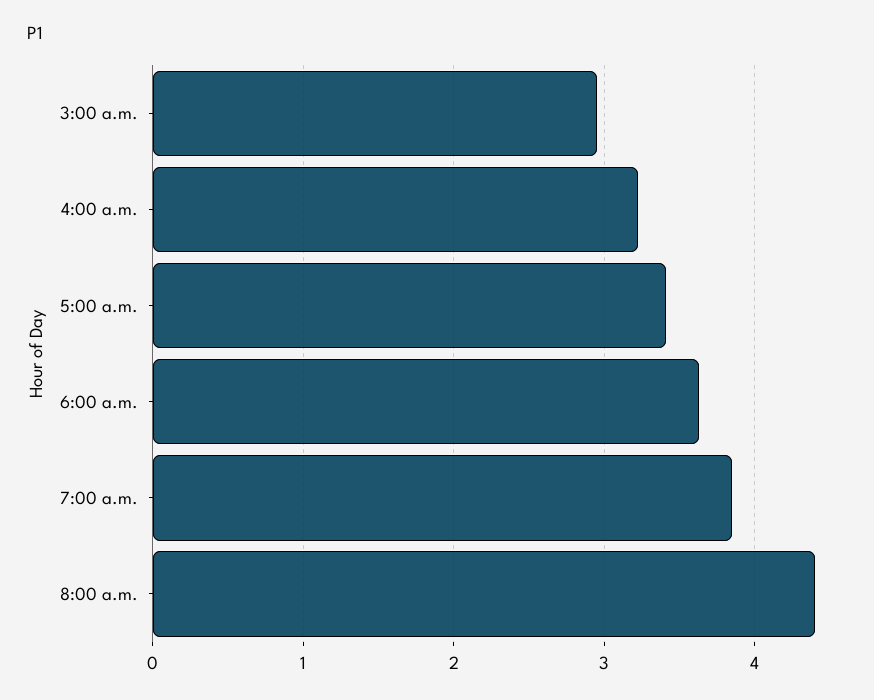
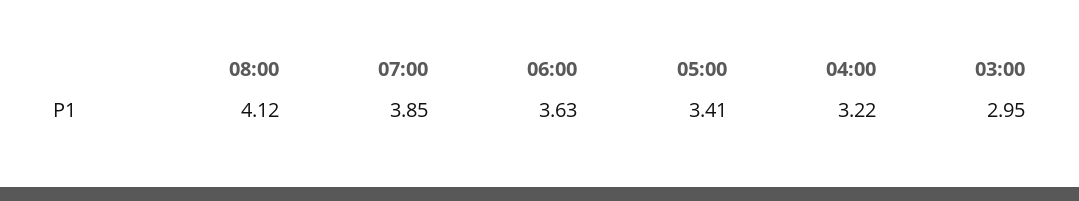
8:00 a.m.: 4.4 -> 4.12

